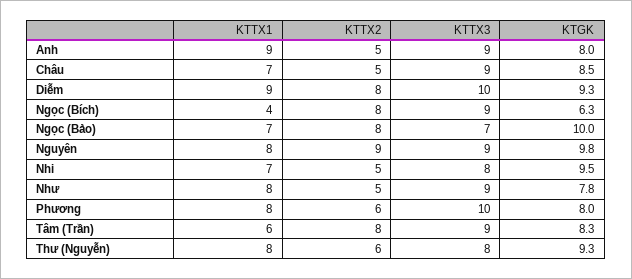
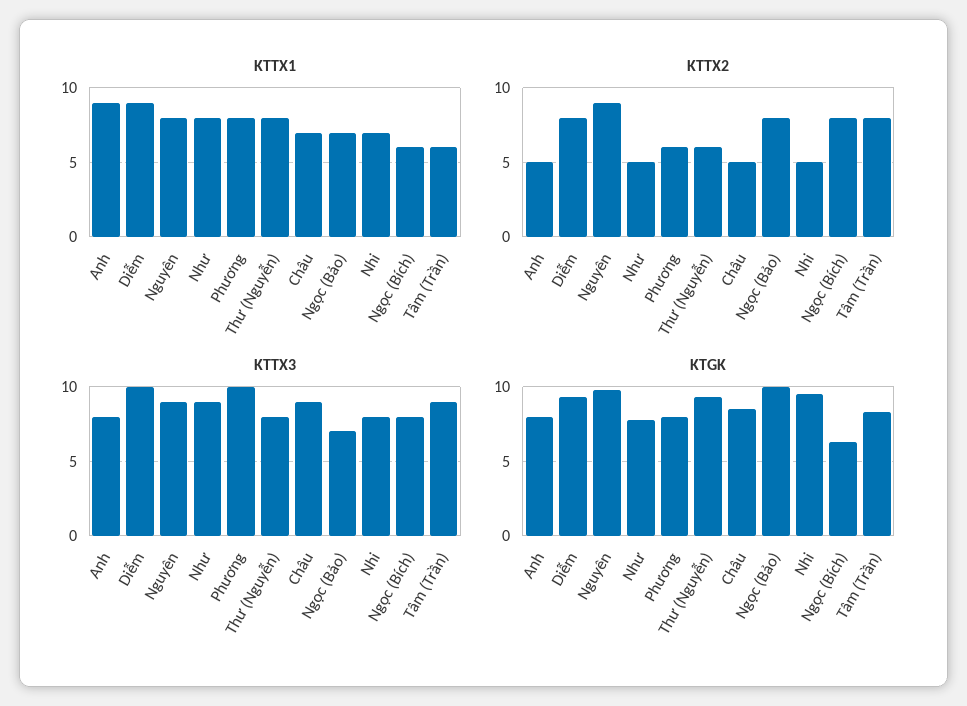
KTTX3, Anh: 9 -> 8
KTTX1, Ngọc (Bích): 4 -> 6
KTTX3, Ngọc (Bích): 9 -> 8

